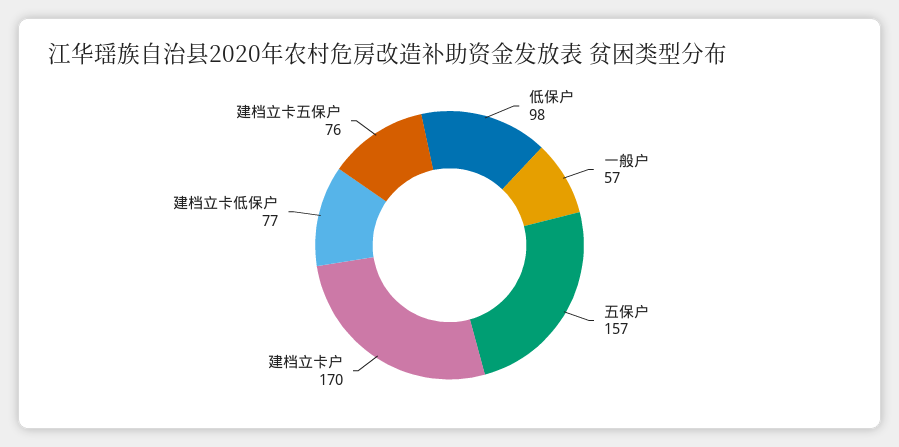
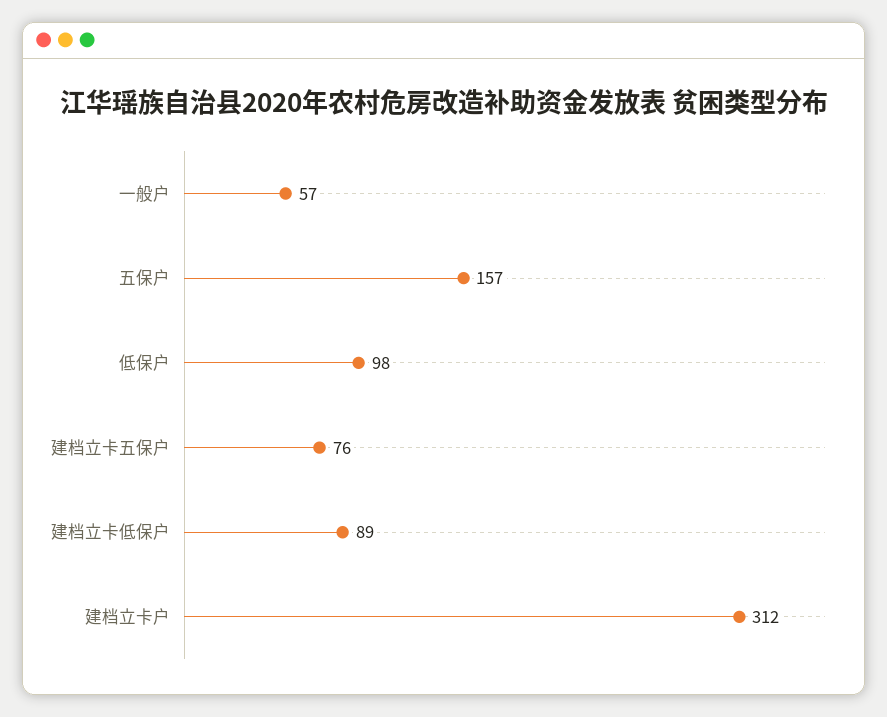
建档立卡户: 170 -> 312
建档立卡低保户: 77 -> 89

